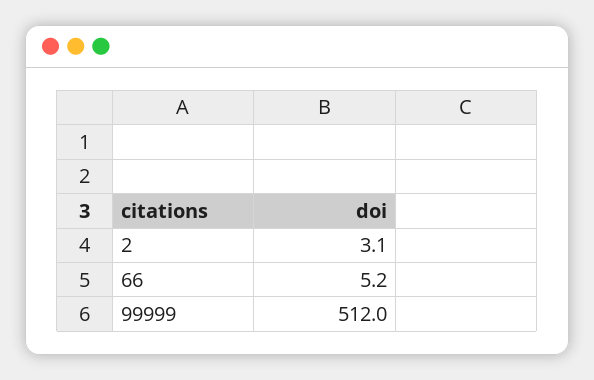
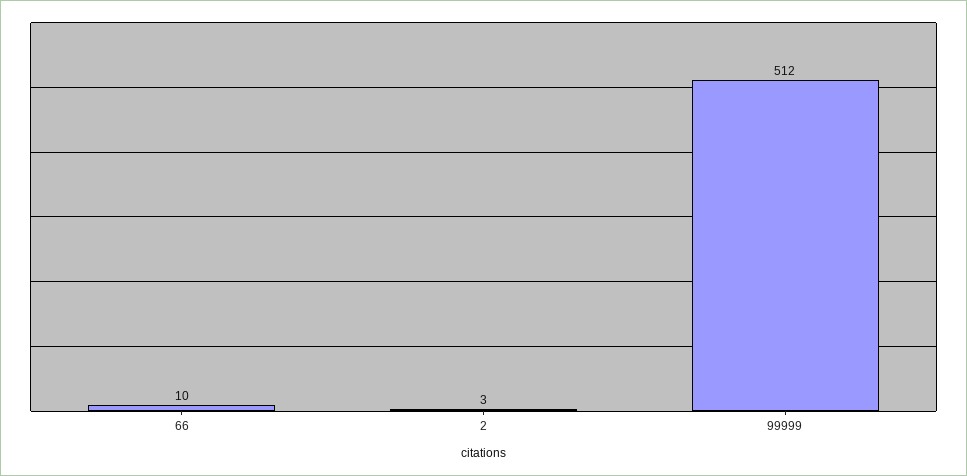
66: 5.2 -> 10

